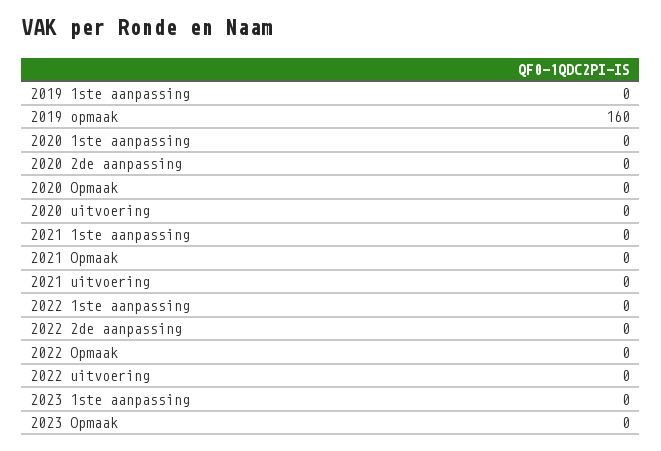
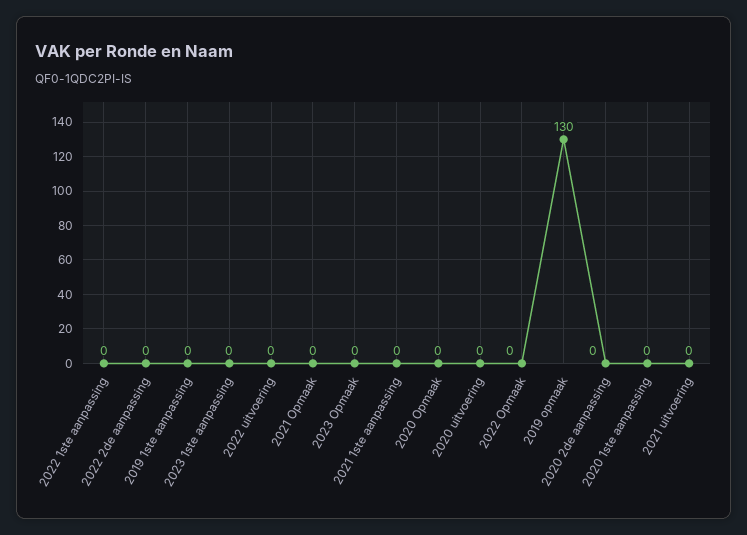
2019 opmaak: 160 -> 130

